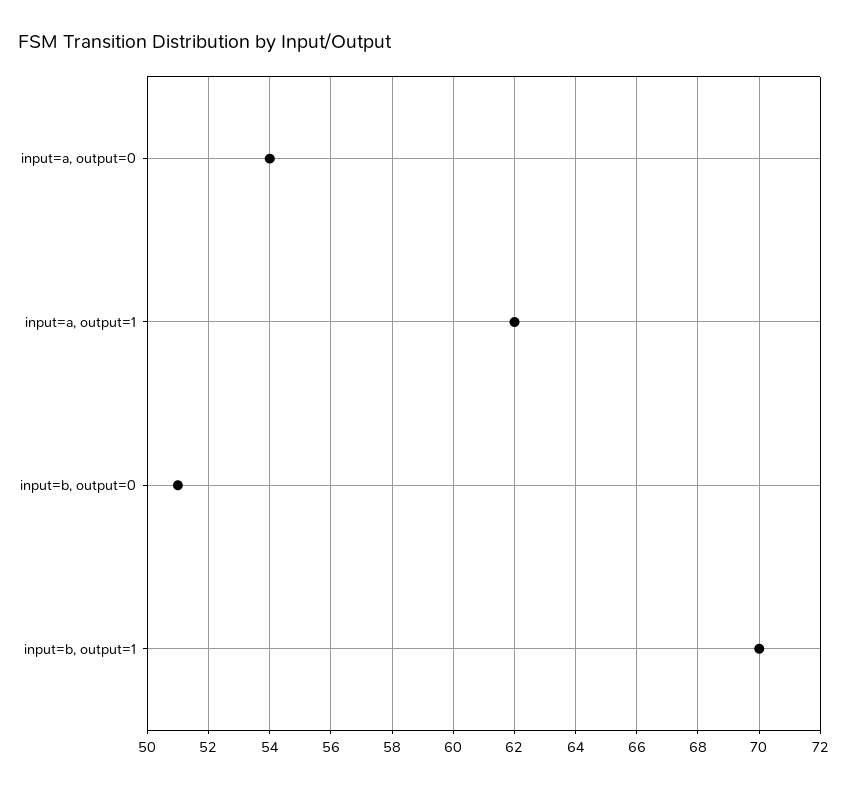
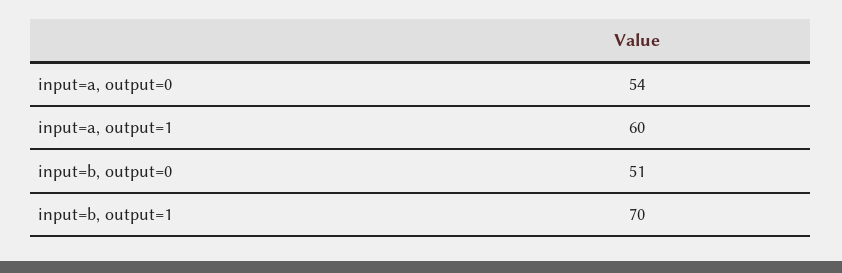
input=a, output=1: 62 -> 60

